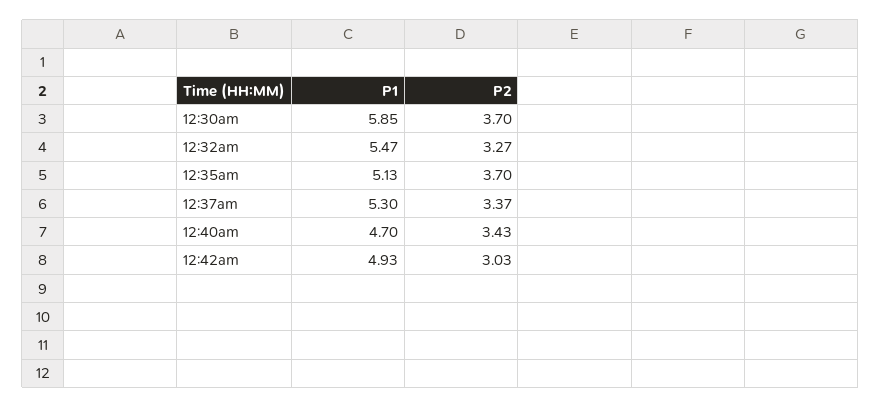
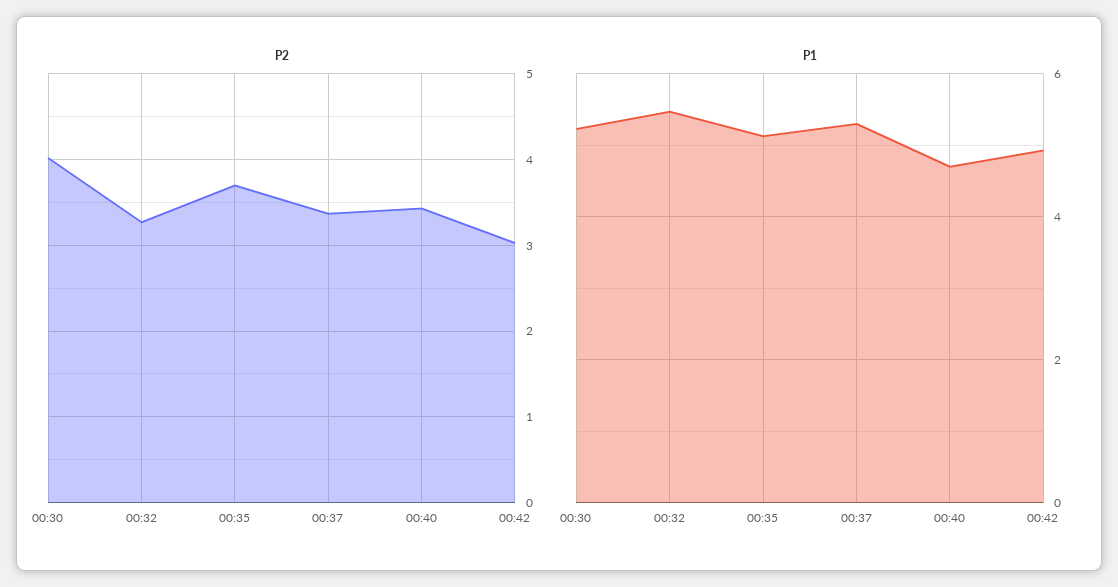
P1, 12:30am: 5.85 -> 5.2
P2, 12:30am: 3.7 -> 4

